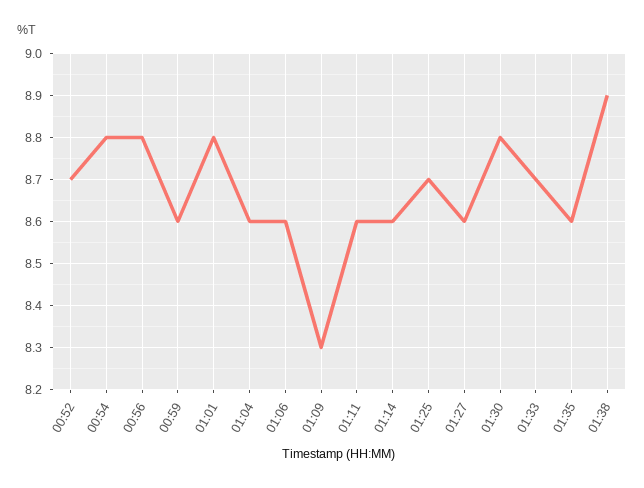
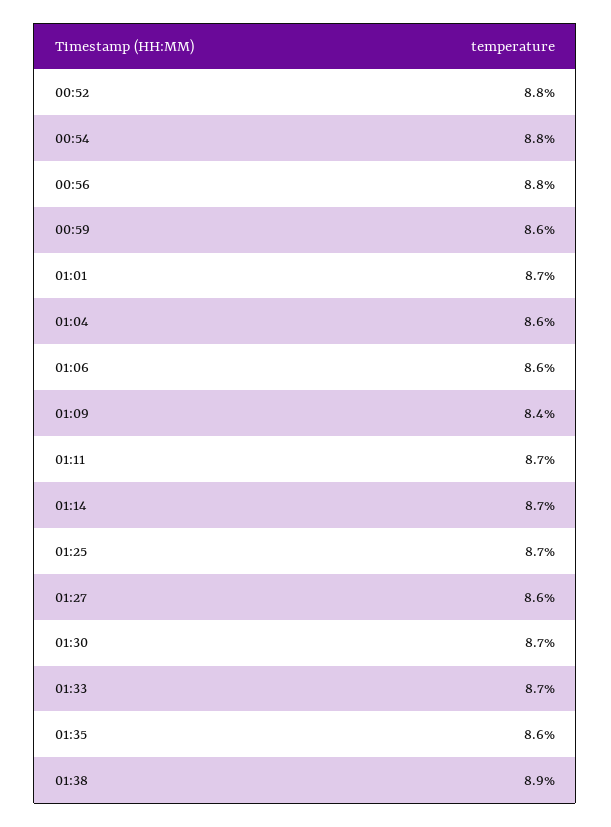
00:52: 8.7 -> 8.8
01:01: 8.8 -> 8.7
01:09: 8.3 -> 8.4
01:11: 8.6 -> 8.7
01:14: 8.6 -> 8.7
01:30: 8.8 -> 8.7

